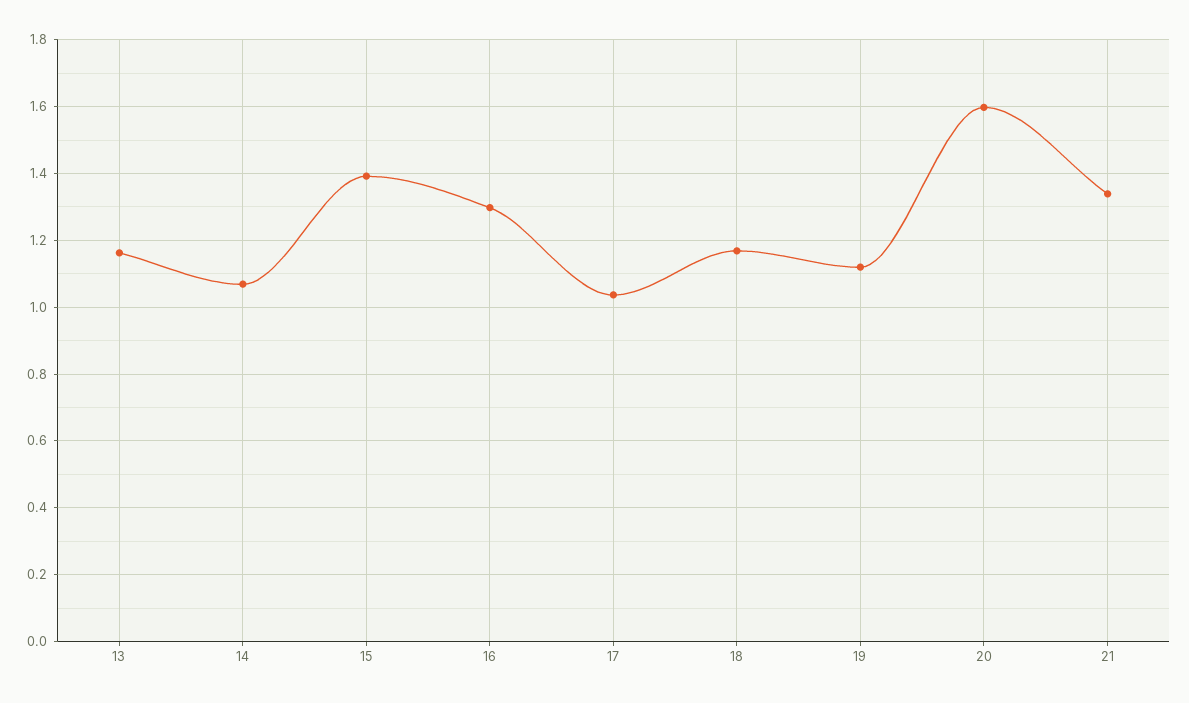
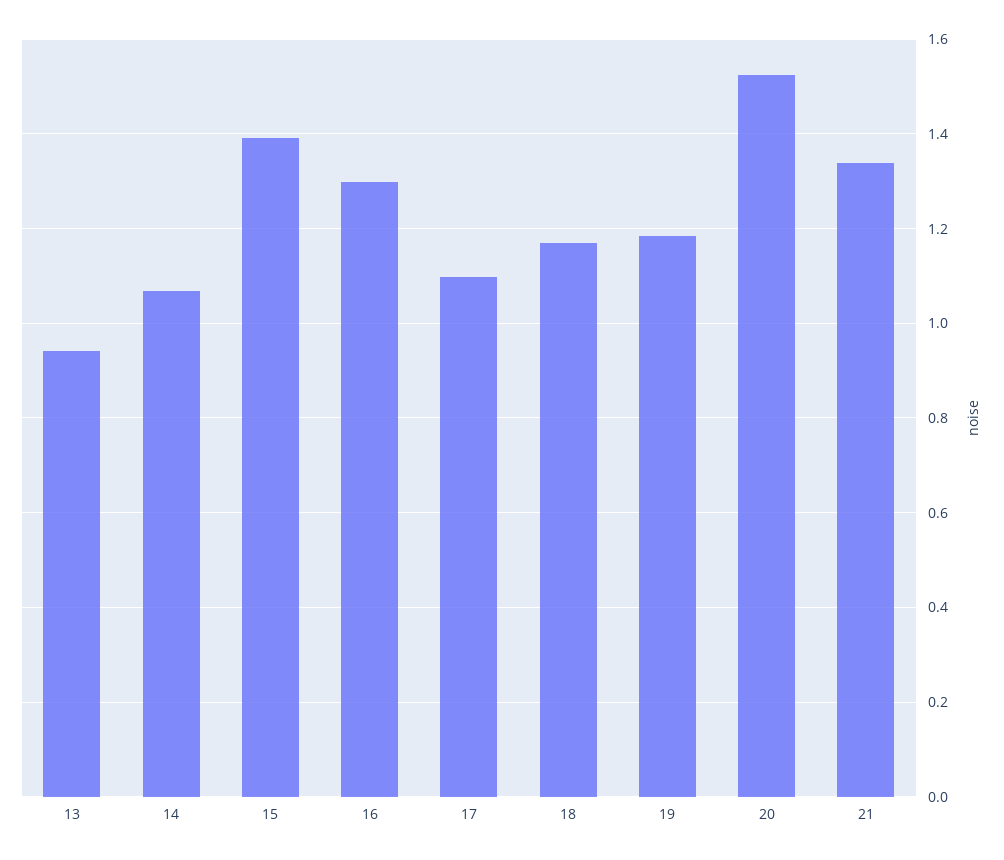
13: 1.16 -> 0.94
17: 1.04 -> 1.1
19: 1.12 -> 1.18
20: 1.6 -> 1.52

